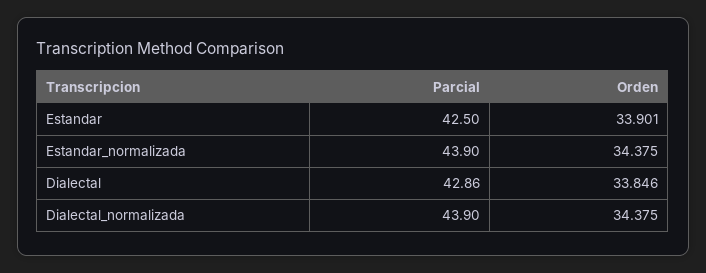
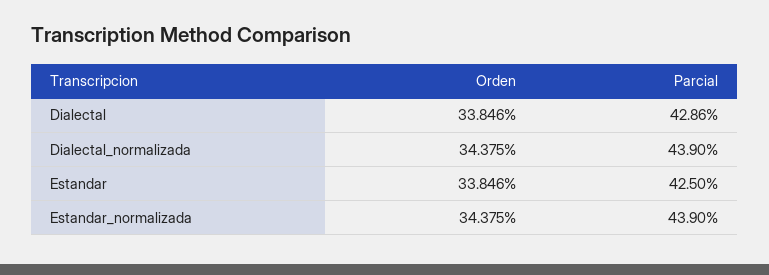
Orden, Estandar: 33.901 -> 33.846

